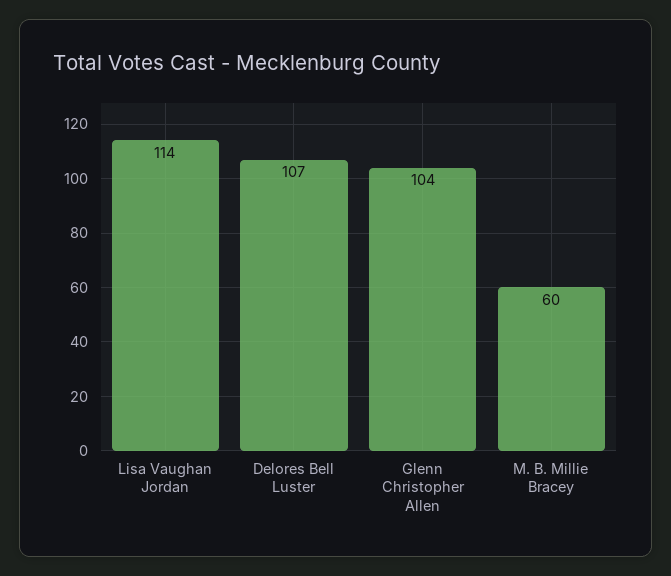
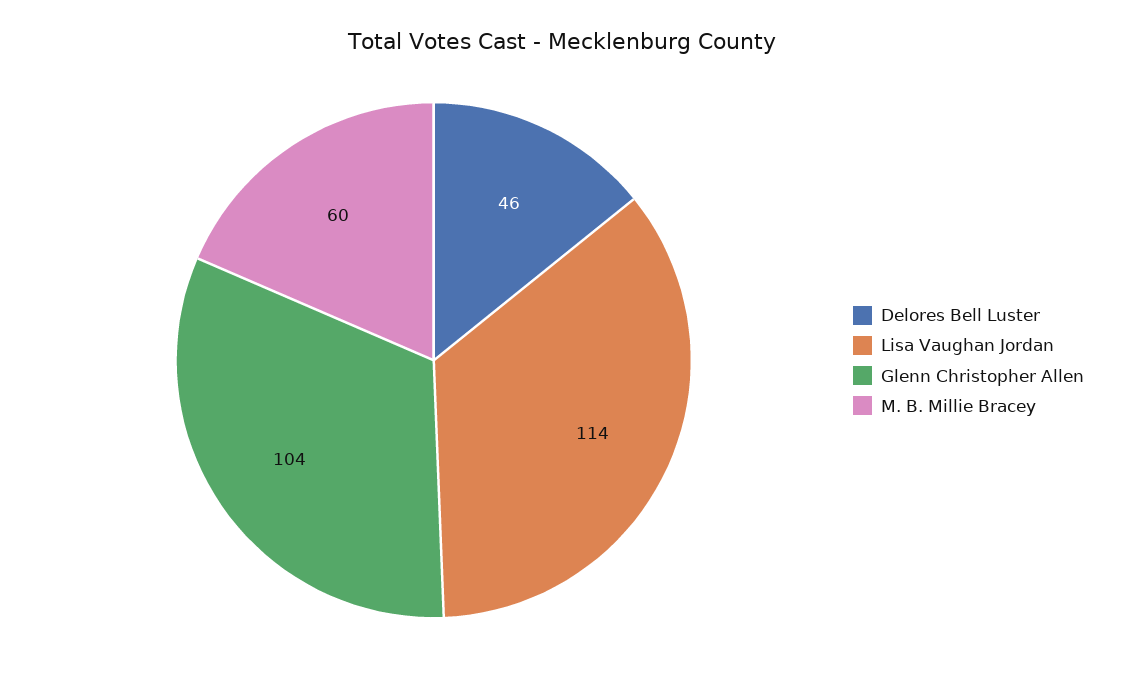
Delores Bell Luster: 107 -> 46

